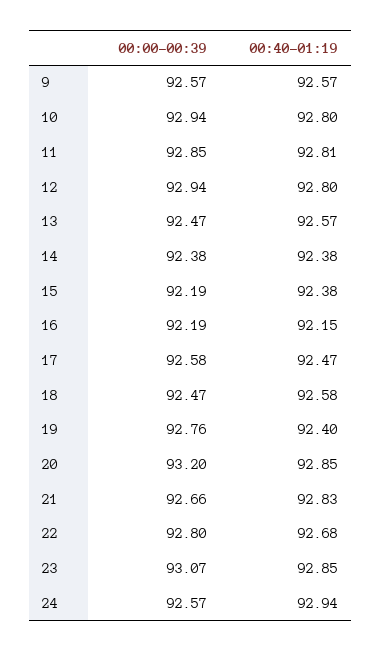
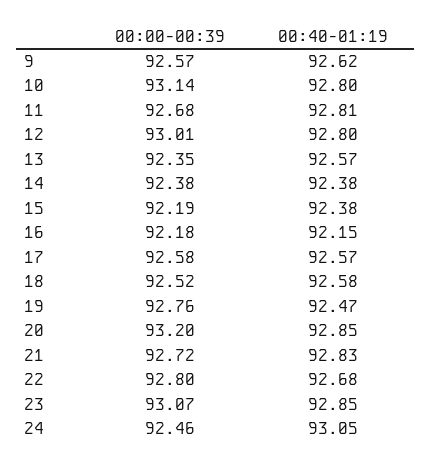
00:40-01:19, 9: 92.57 -> 92.62
00:00-00:39, 10: 92.94 -> 93.14
00:00-00:39, 11: 92.85 -> 92.68
00:00-00:39, 12: 92.94 -> 93.01
00:00-00:39, 13: 92.47 -> 92.35
00:00-00:39, 16: 92.19 -> 92.18
00:40-01:19, 17: 92.47 -> 92.57
00:00-00:39, 18: 92.47 -> 92.52
00:40-01:19, 19: 92.4 -> 92.47
00:00-00:39, 21: 92.66 -> 92.72
00:00-00:39, 24: 92.57 -> 92.46
00:40-01:19, 24: 92.94 -> 93.05

